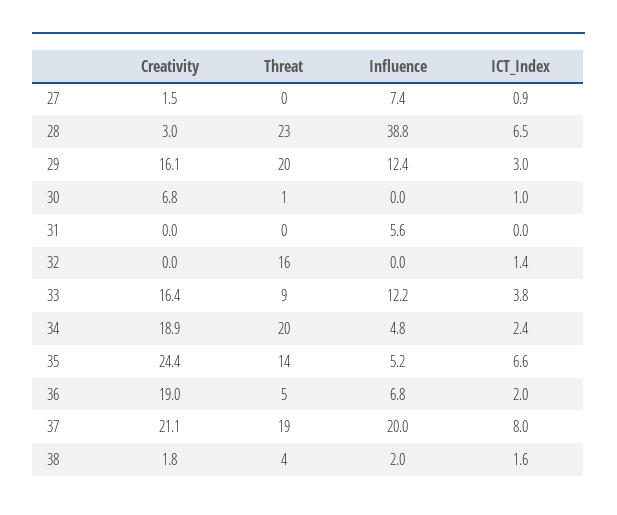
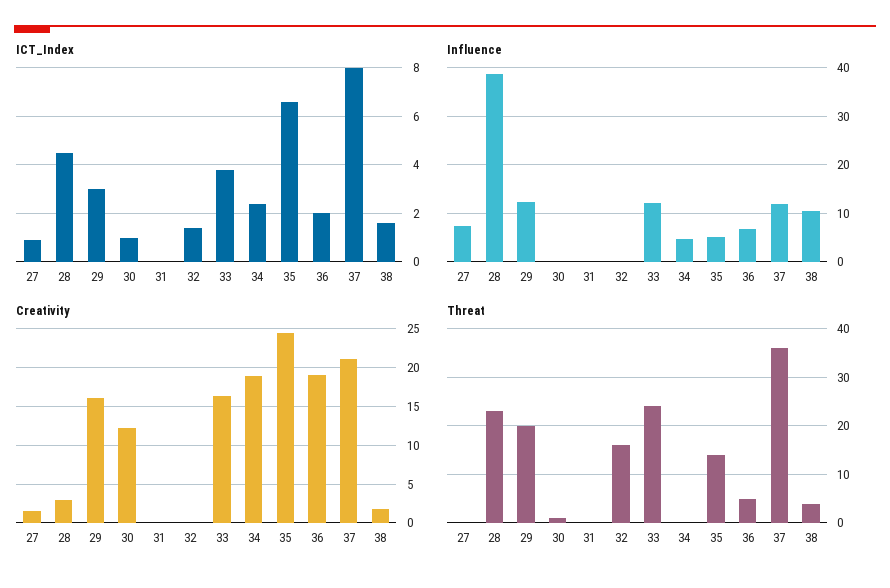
ICT_Index, 28: 6.5 -> 4.5
Creativity, 30: 6.8 -> 12
Influence, 31: 5.6 -> 0
Threat, 33: 9 -> 25
Threat, 34: 20 -> 0
Threat, 37: 19 -> 35
Influence, 37: 20 -> 12
Influence, 38: 2 -> 10

